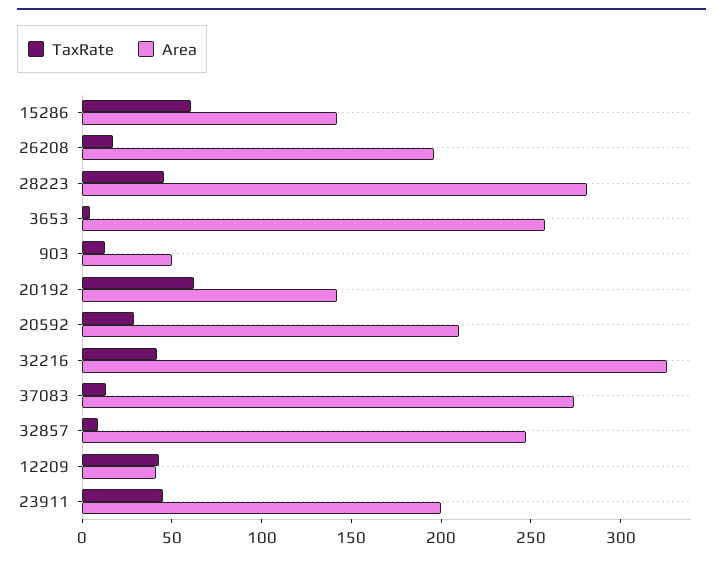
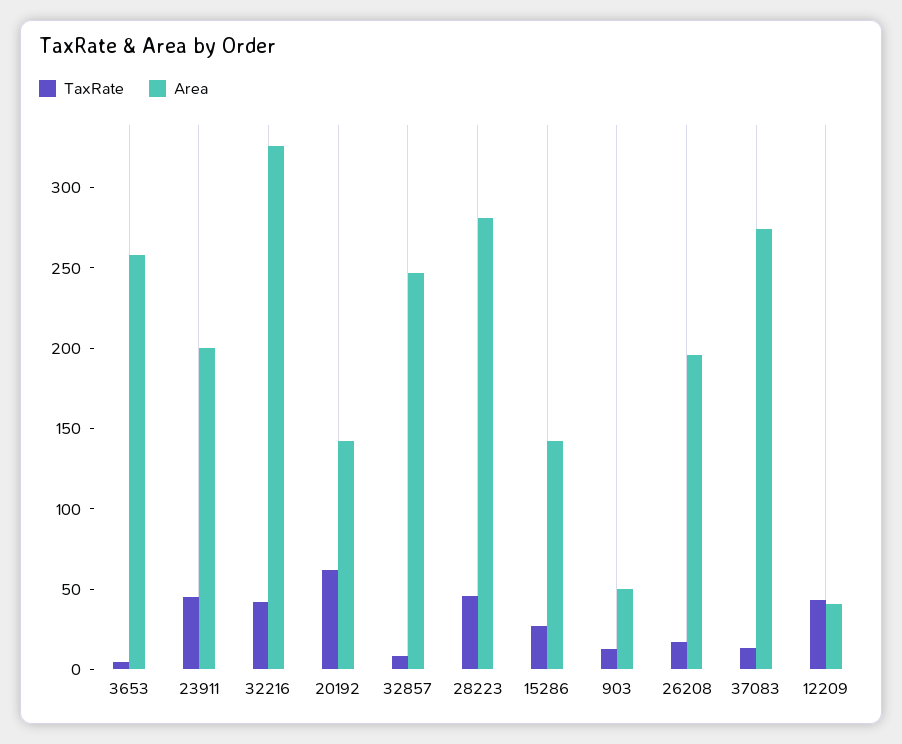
TaxRate, 15286: 60 -> 30
TaxRate, 20592: 30 -> none
Area, 20592: 210 -> none

